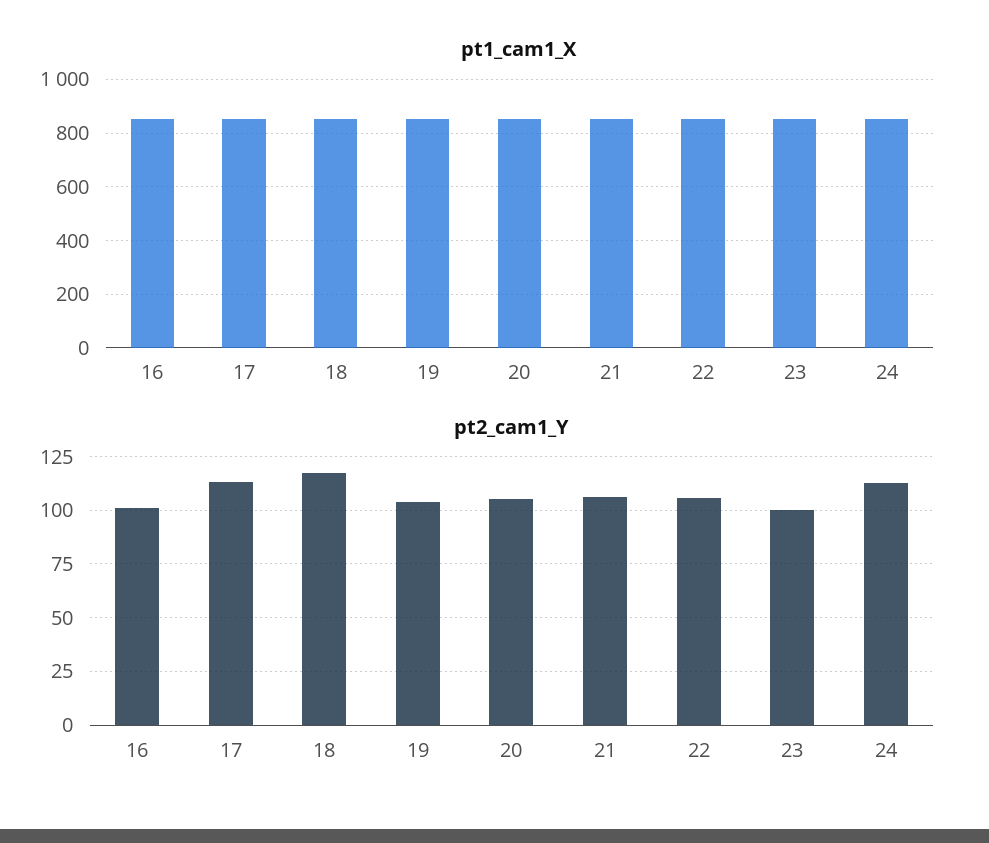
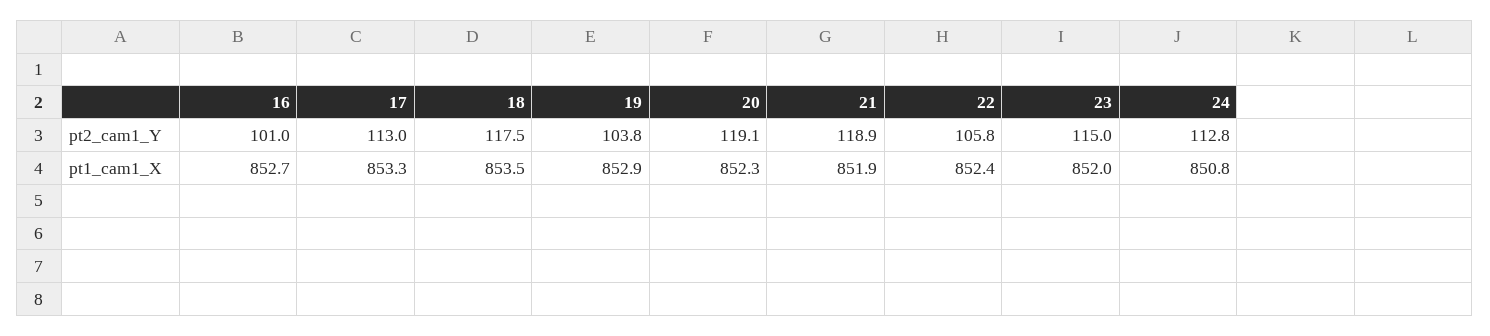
pt2_cam1_Y, 20: 105 -> 119.1
pt2_cam1_Y, 21: 105 -> 118.9
pt2_cam1_Y, 23: 100 -> 115

